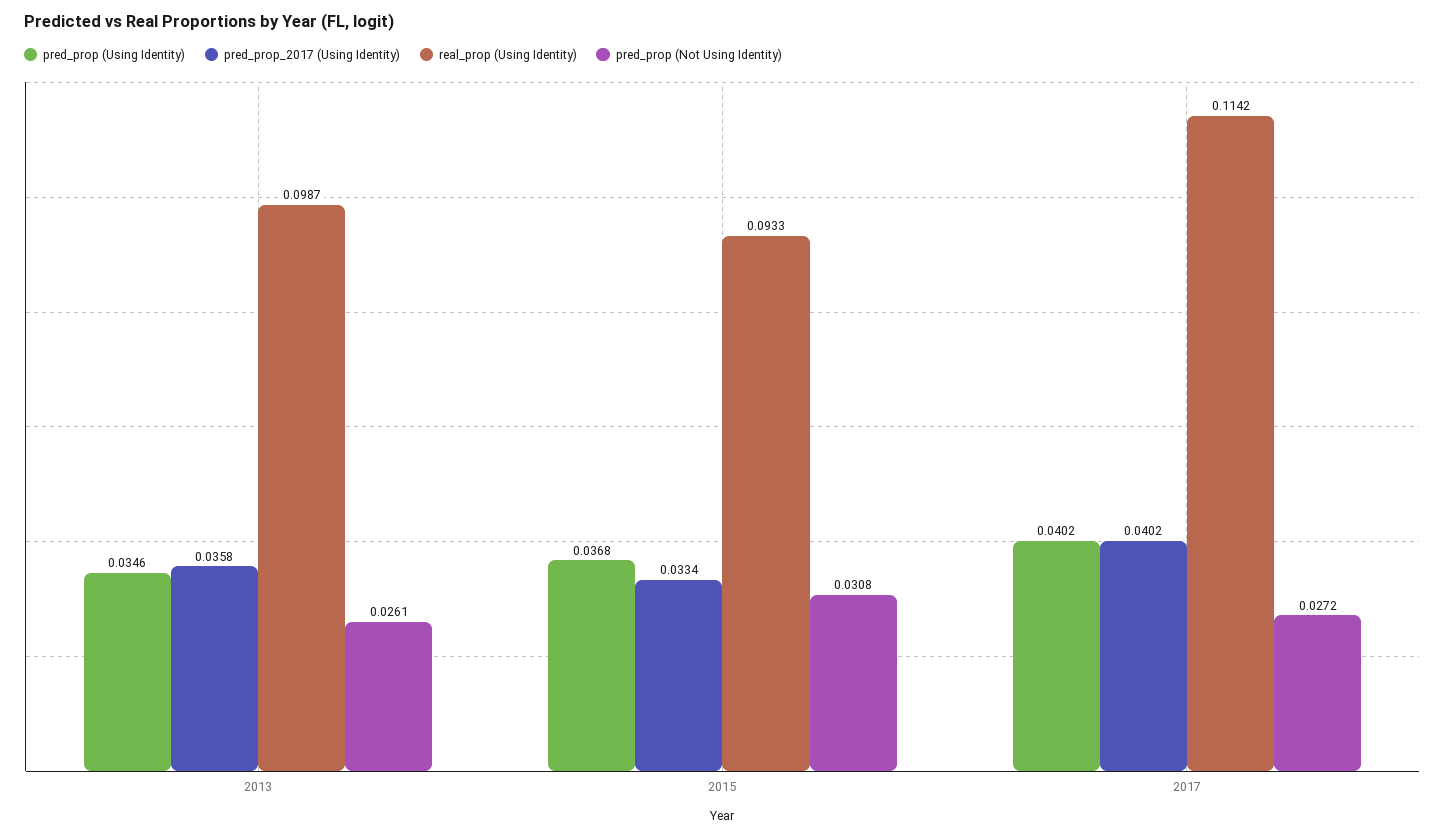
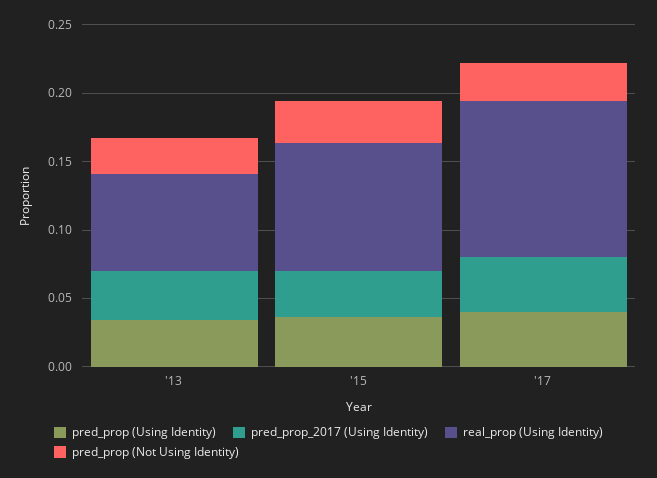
real_prop (Using Identity), 2013: 0.0987 -> 0.07

